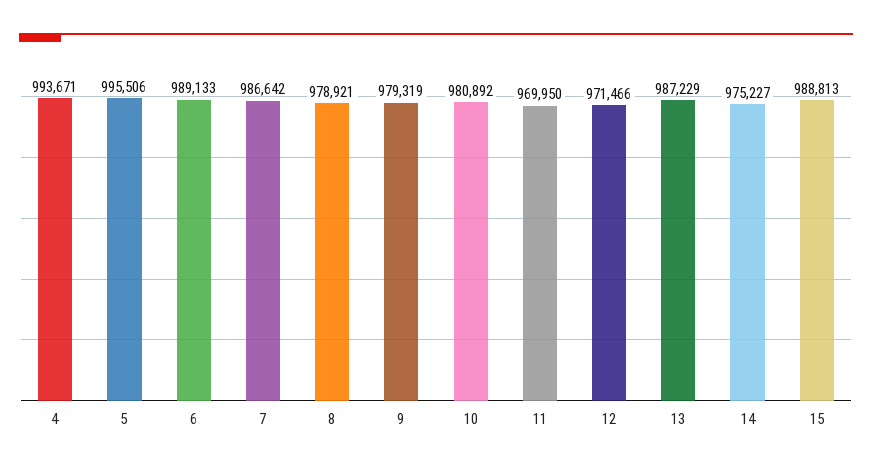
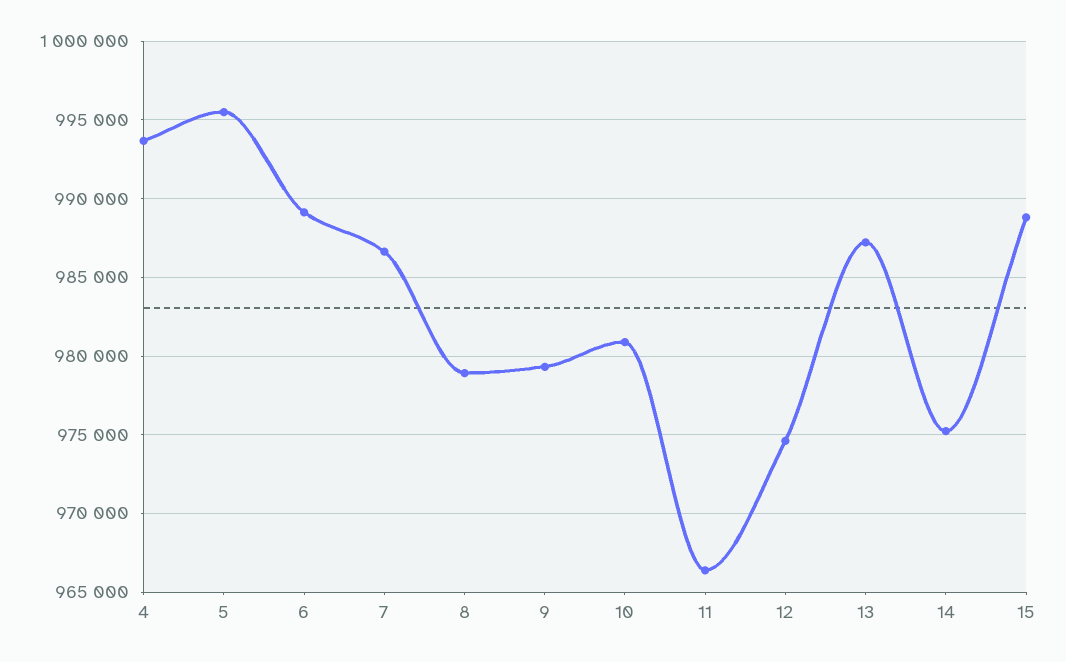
11: 969950 -> 966500
12: 971466 -> 974500

